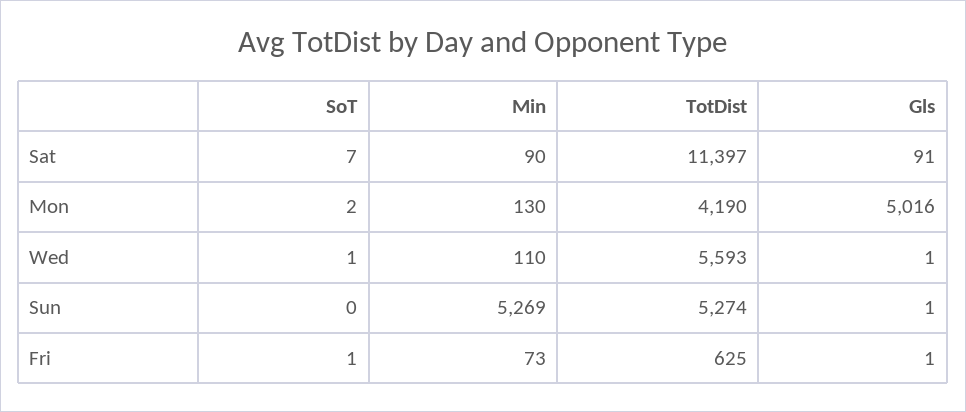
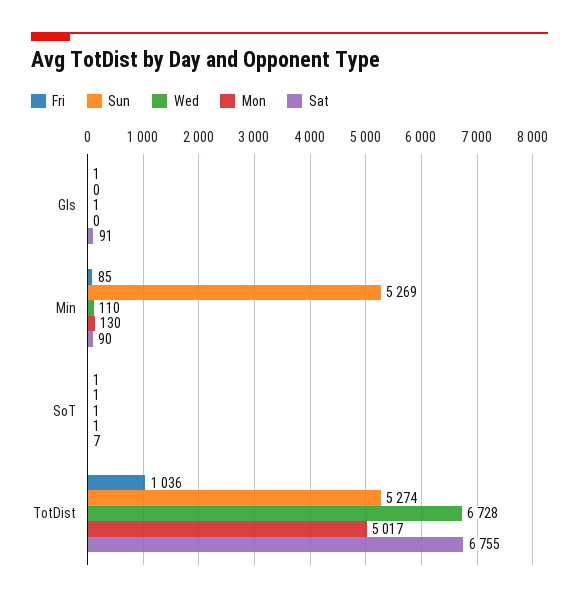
Sat, TotDist: 11397 -> 6755
Mon, SoT: 2 -> 1
Mon, TotDist: 4190 -> 5017
Mon, Gls: 5016 -> 0
Wed, TotDist: 5593 -> 6728
Sun, SoT: 0 -> 1
Sun, Gls: 1 -> 0
Fri, Min: 73 -> 85
Fri, TotDist: 625 -> 1036

